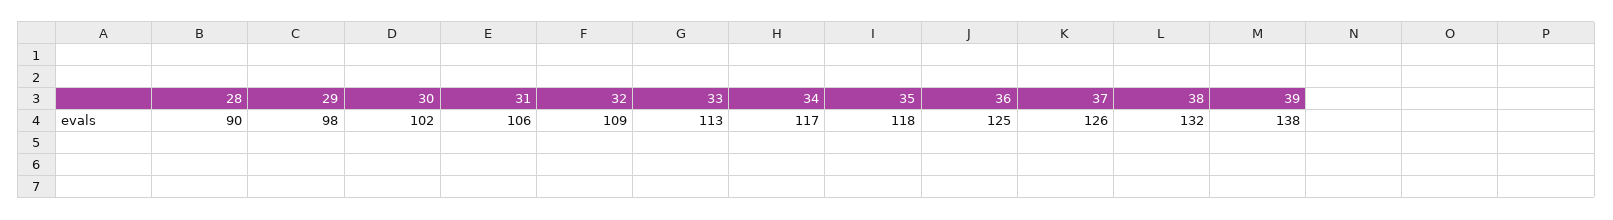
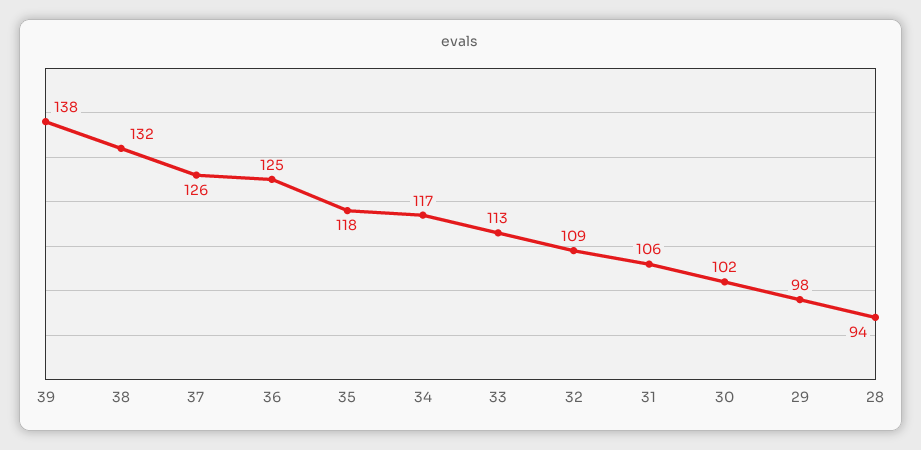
28: 90 -> 94

